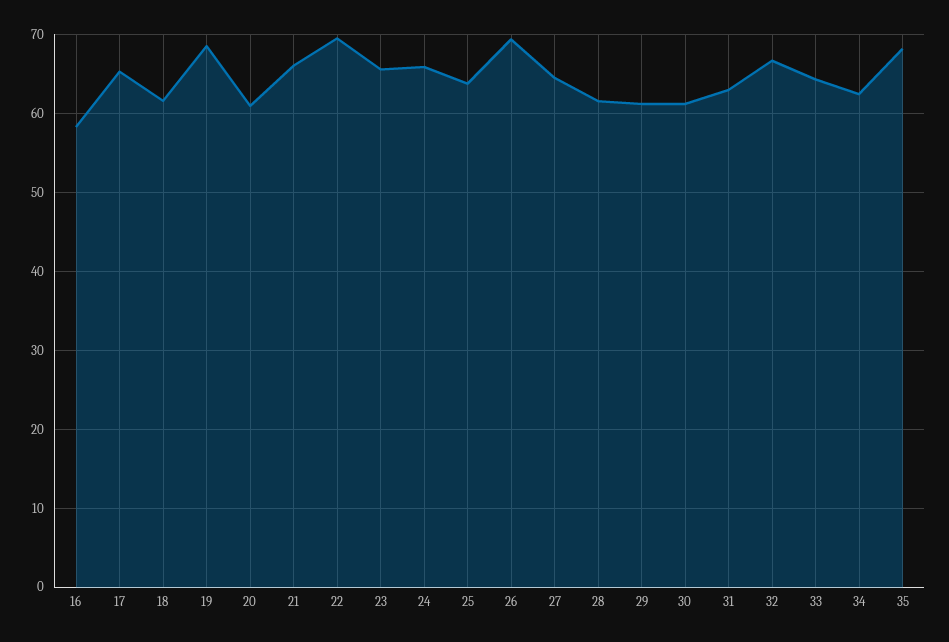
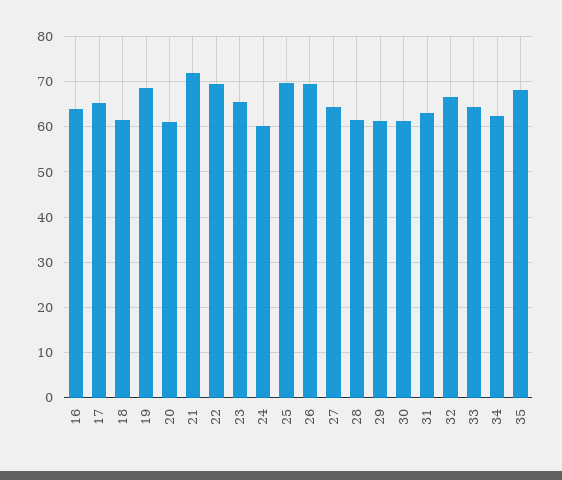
16: 58 -> 64
21: 66 -> 72
24: 66 -> 60
25: 64 -> 70

